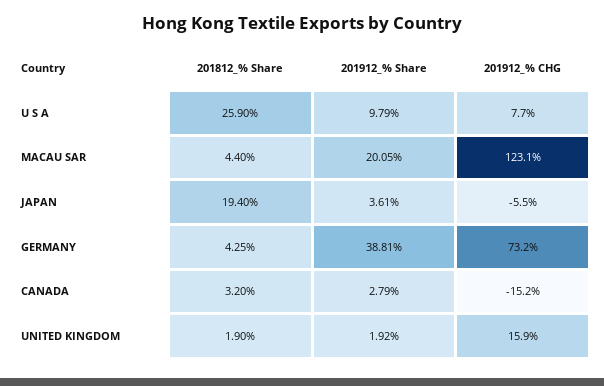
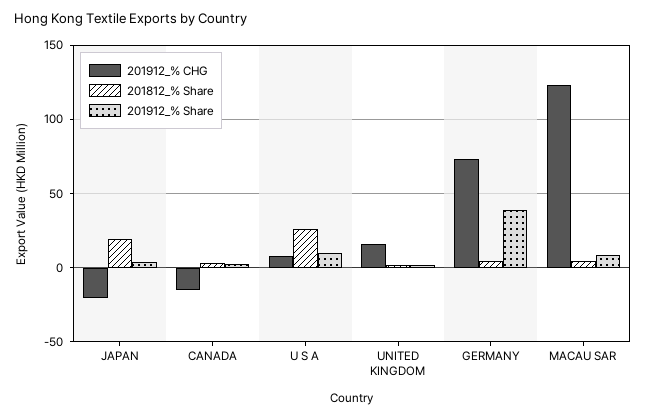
201912_% Share, MACAU SAR: 20.05 -> 10
201912_% CHG, JAPAN: -5.5 -> -20

